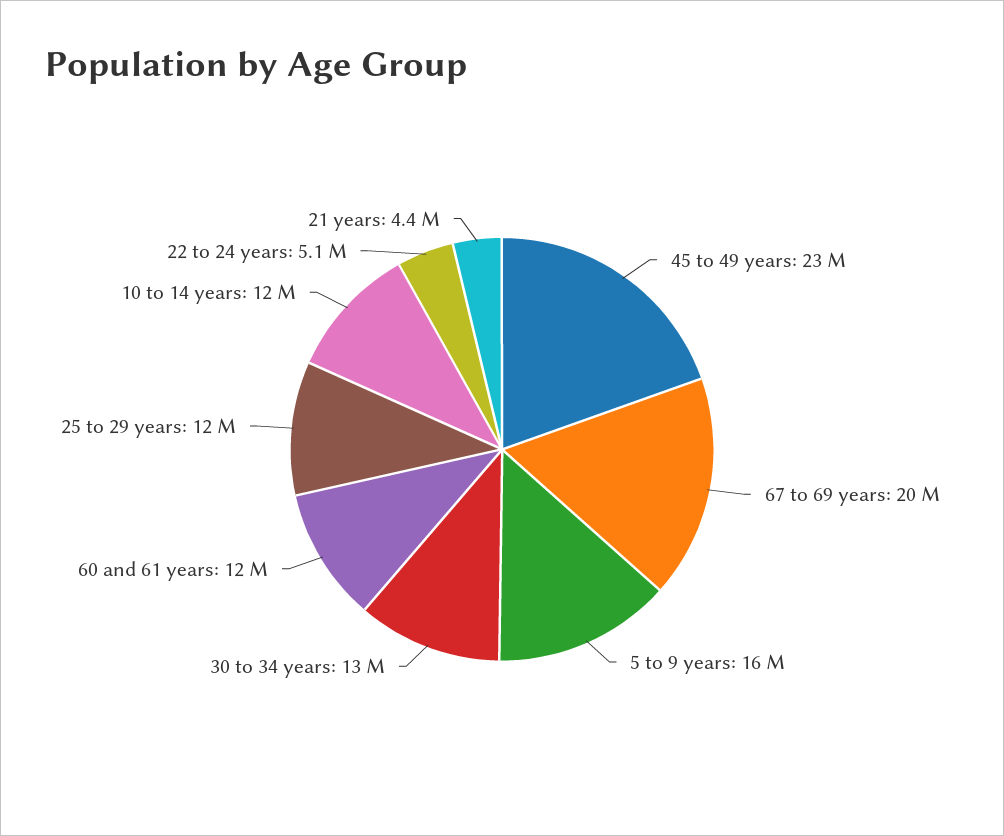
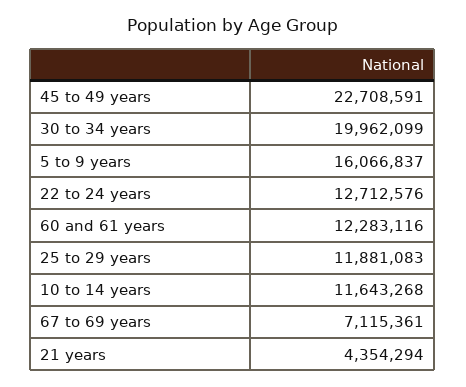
67 to 69 years: 20000000 -> 7115361
30 to 34 years: 13000000 -> 19962099
22 to 24 years: 5100000 -> 12712576

